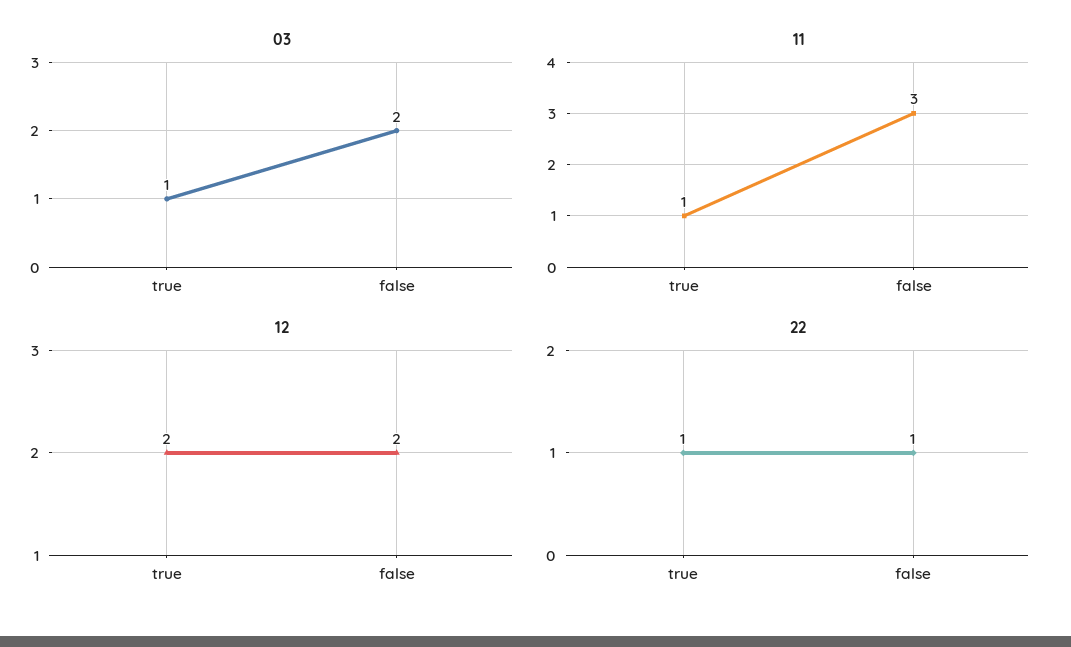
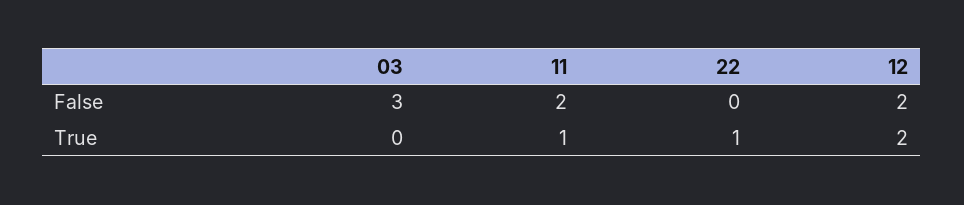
03, true: 1 -> 0
03, false: 2 -> 3
11, false: 3 -> 2
22, false: 1 -> 0

